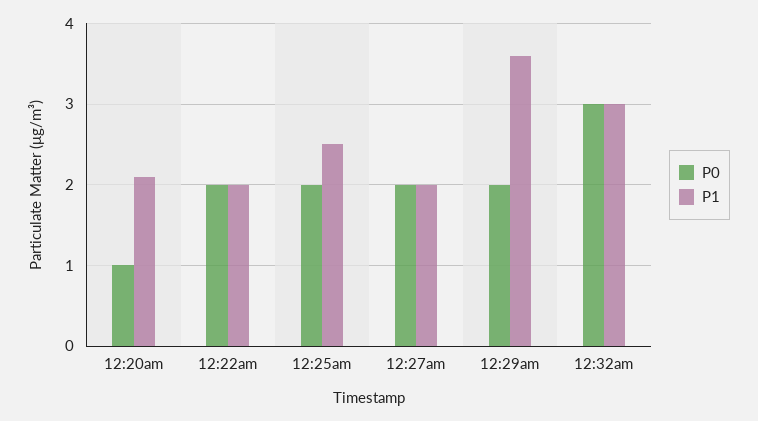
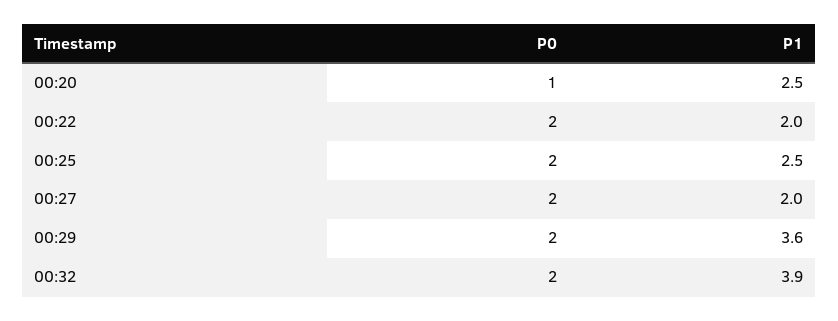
P1, 12:20am: 2.1 -> 2.5
P0, 12:32am: 3 -> 2
P1, 12:32am: 3 -> 3.9

